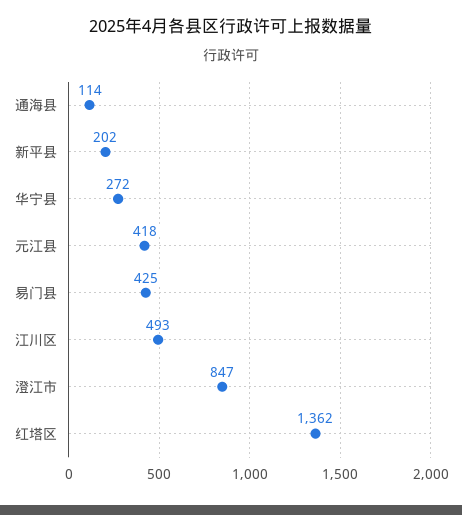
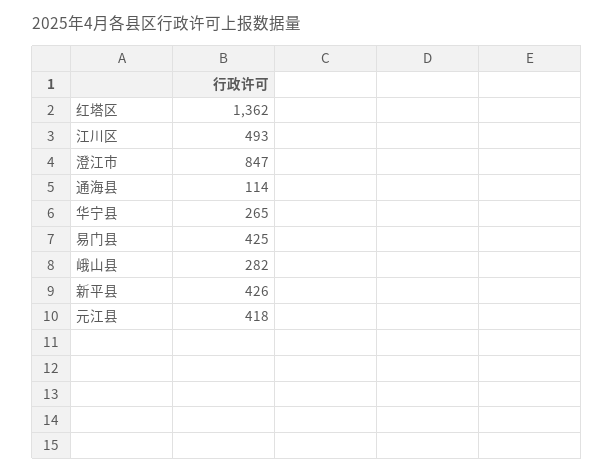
新平县: 202 -> 426
华宁县: 272 -> 265
峨山县: none -> 282

